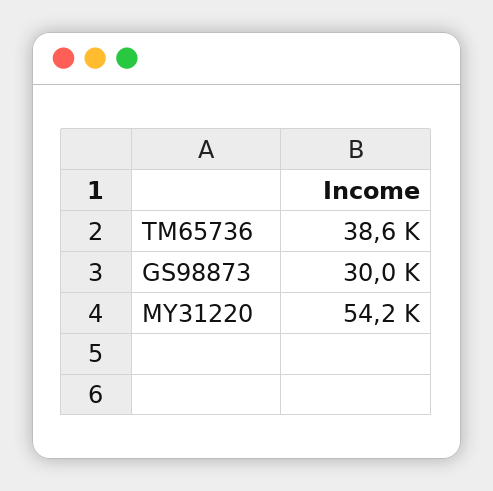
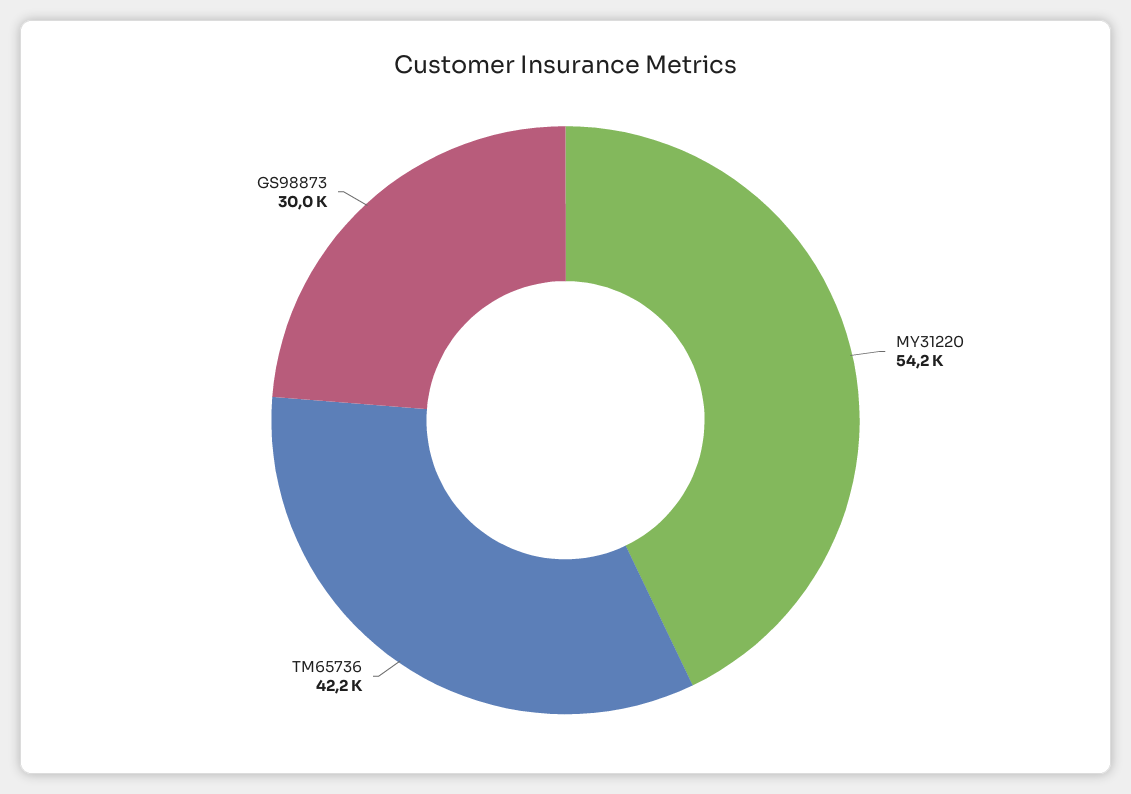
TM65736: 38600 -> 42200

